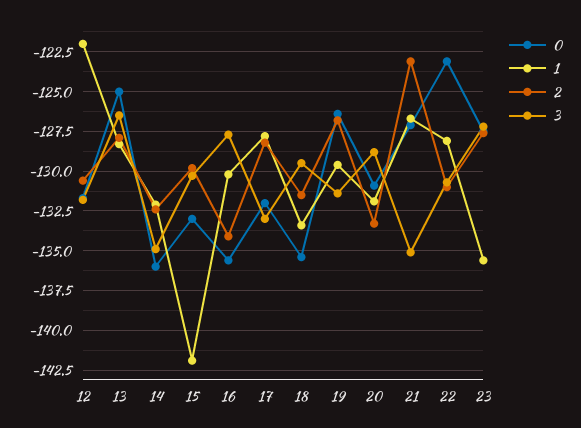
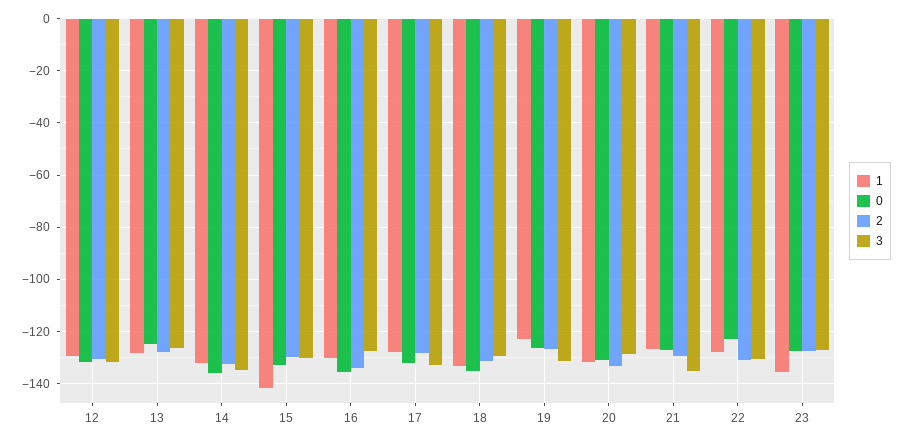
1, 12: -122 -> -130
1, 19: -129.5 -> -122.5
2, 21: -123 -> -130

